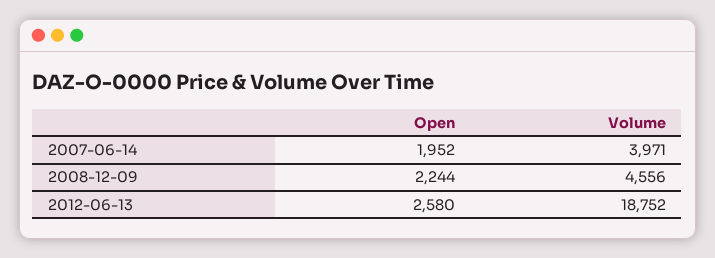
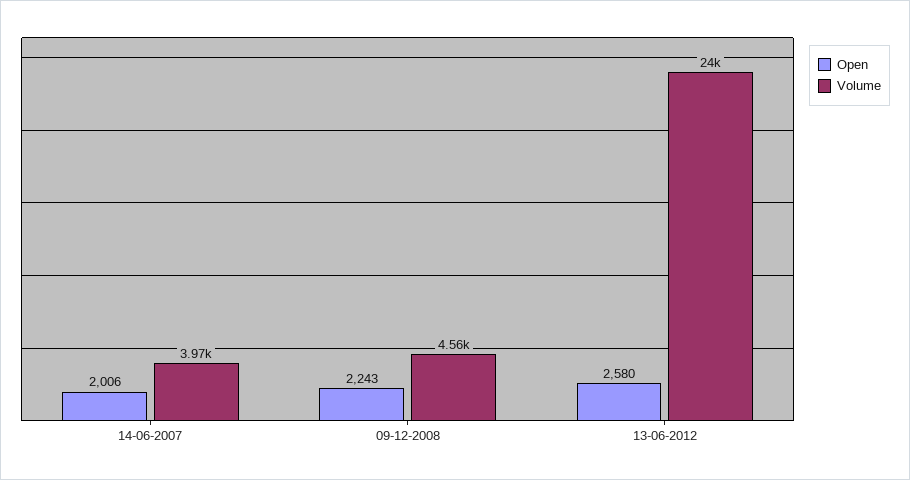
Open, 2007-06-14: 1952 -> 2006
Open, 2008-12-09: 2244 -> 2243
Volume, 2012-06-13: 18752 -> 24000

